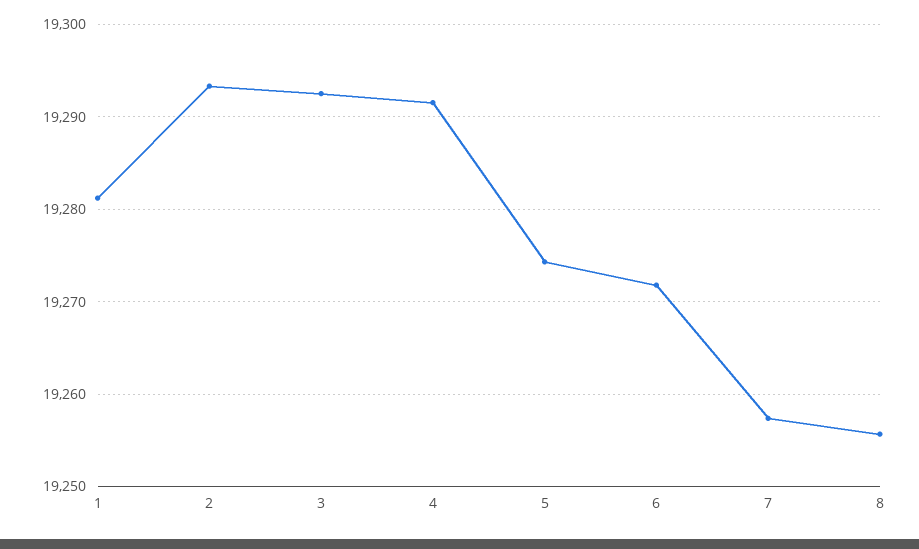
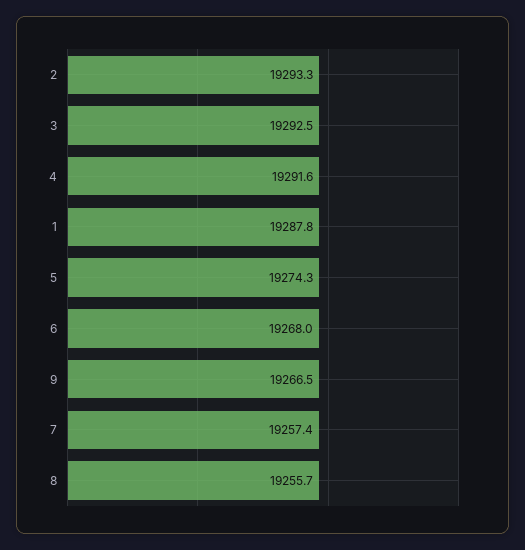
1: 19281 -> 19287.8
6: 19272 -> 19268
9: none -> 19266.5

